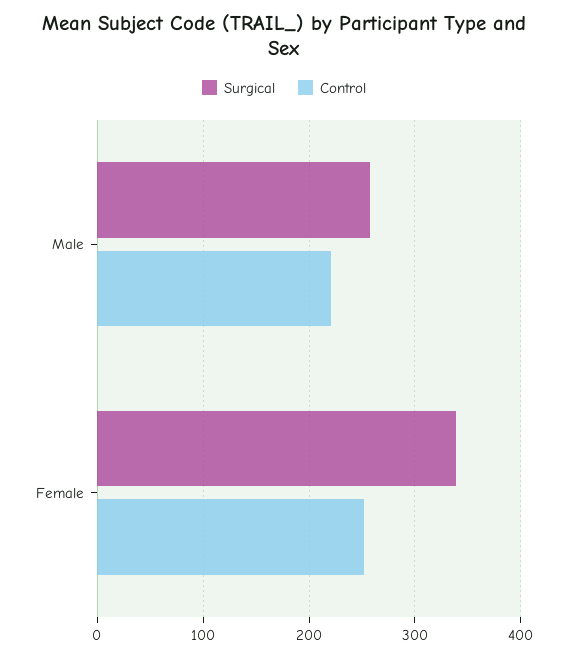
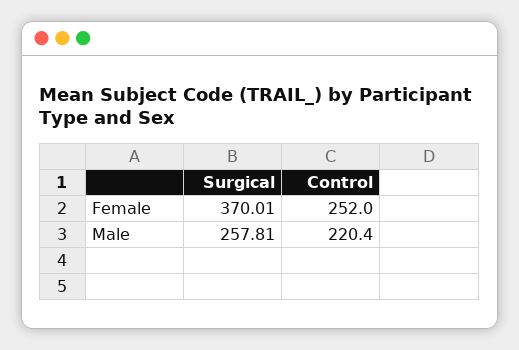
Surgical, Female: 340 -> 370.01

